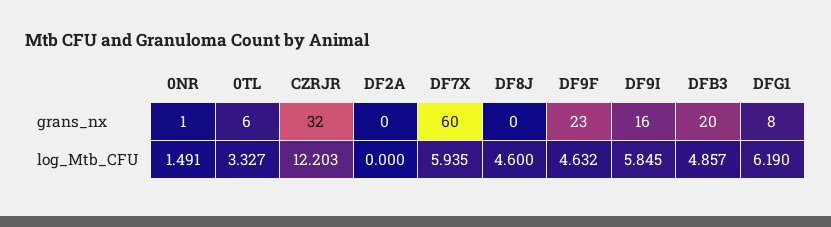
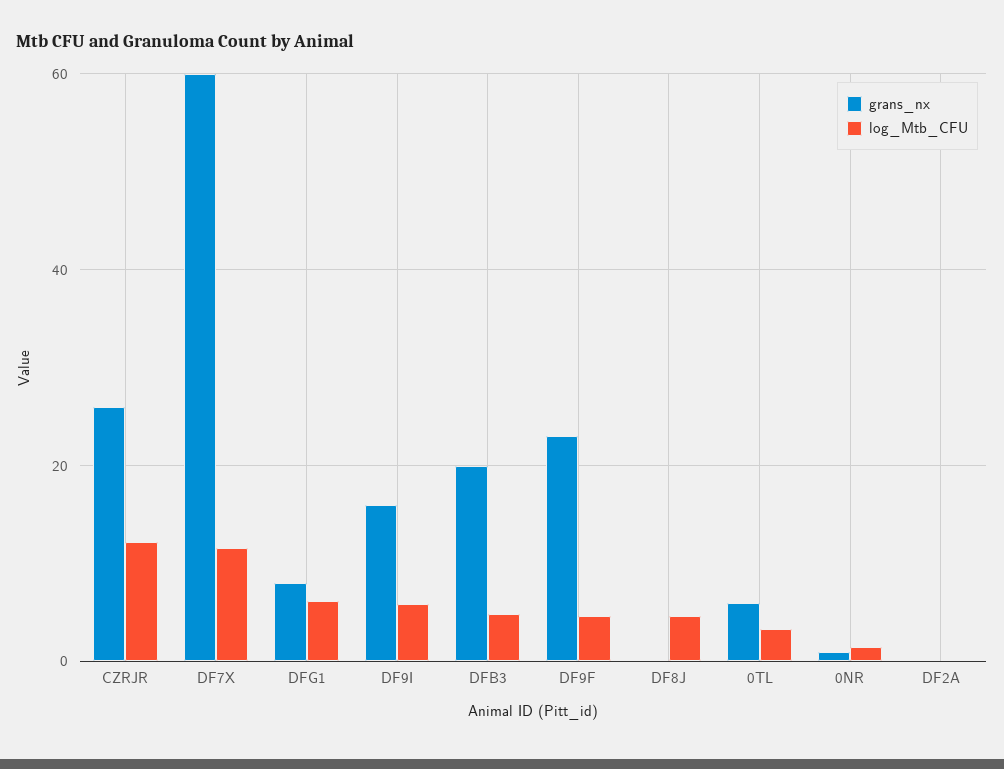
grans_nx, CZRJR: 32 -> 26
log_Mtb_CFU, DF7X: 5.935 -> 12

